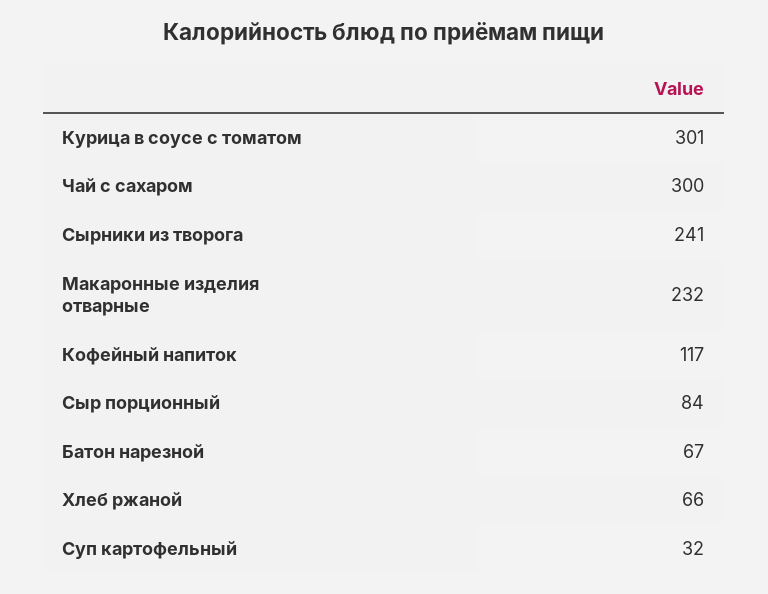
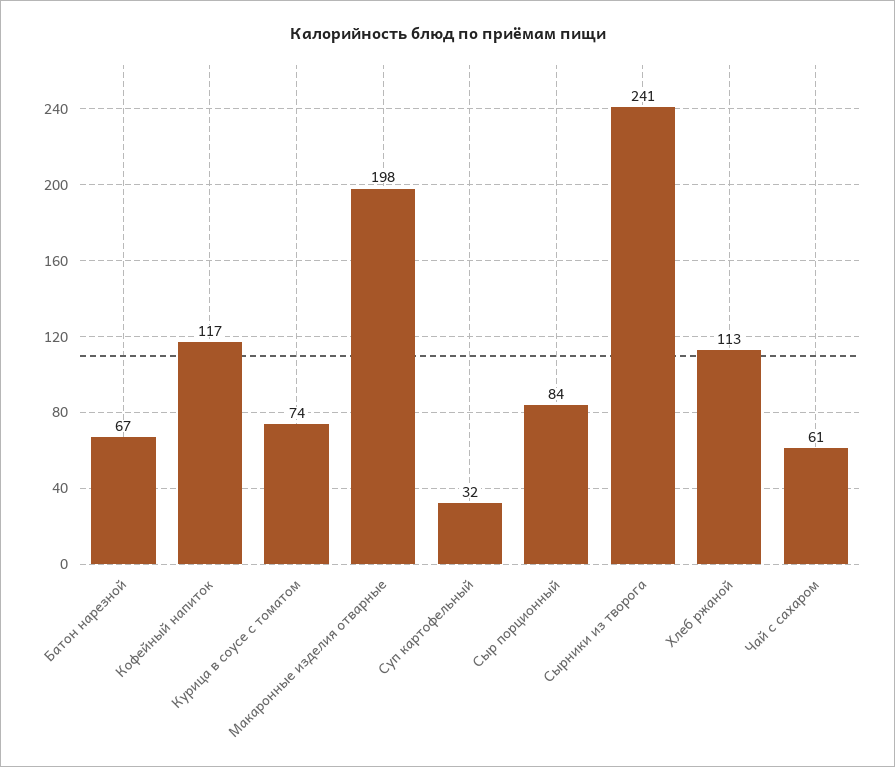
Курица в соусе с томатом: 301 -> 74
Чай с сахаром: 300 -> 61
Макаронные изделия отварные: 232 -> 198
Хлеб ржаной: 66 -> 113

